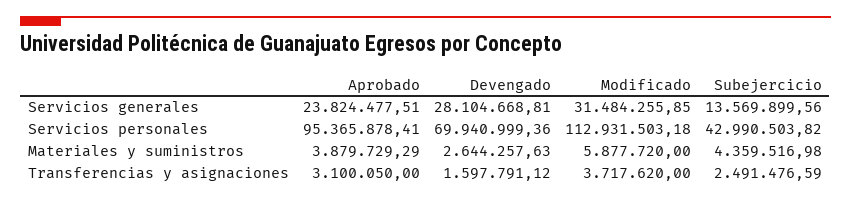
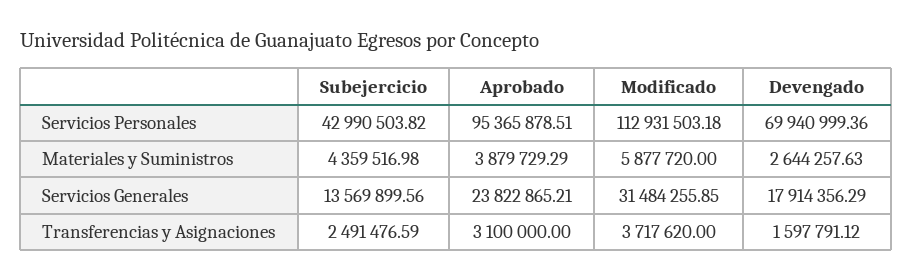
Aprobado, Servicios generales: 23824477.51 -> 23822865.21
Devengado, Servicios generales: 28104668.81 -> 17914356.29
Aprobado, Servicios personales: 95365878.41 -> 95365878.51
Aprobado, Transferencias y asignaciones: 3100050 -> 3100000

